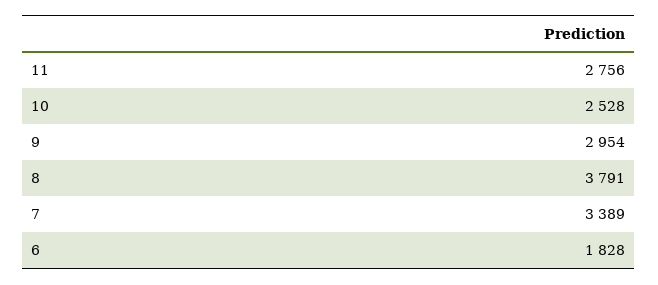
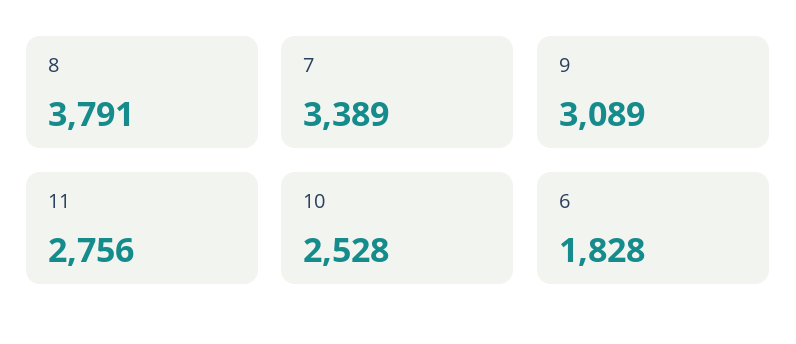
9: 2954 -> 3089

